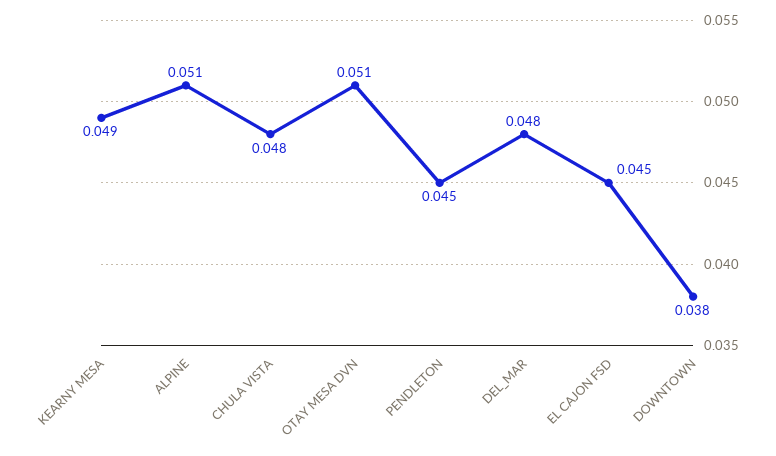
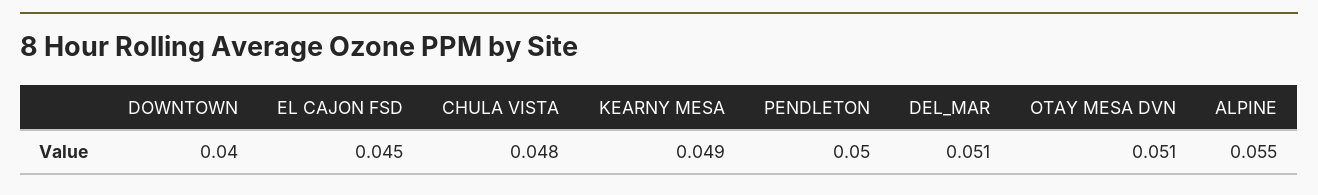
ALPINE: 0.051 -> 0.055
PENDLETON: 0.045 -> 0.05
DEL_MAR: 0.048 -> 0.051
DOWNTOWN: 0.038 -> 0.04

